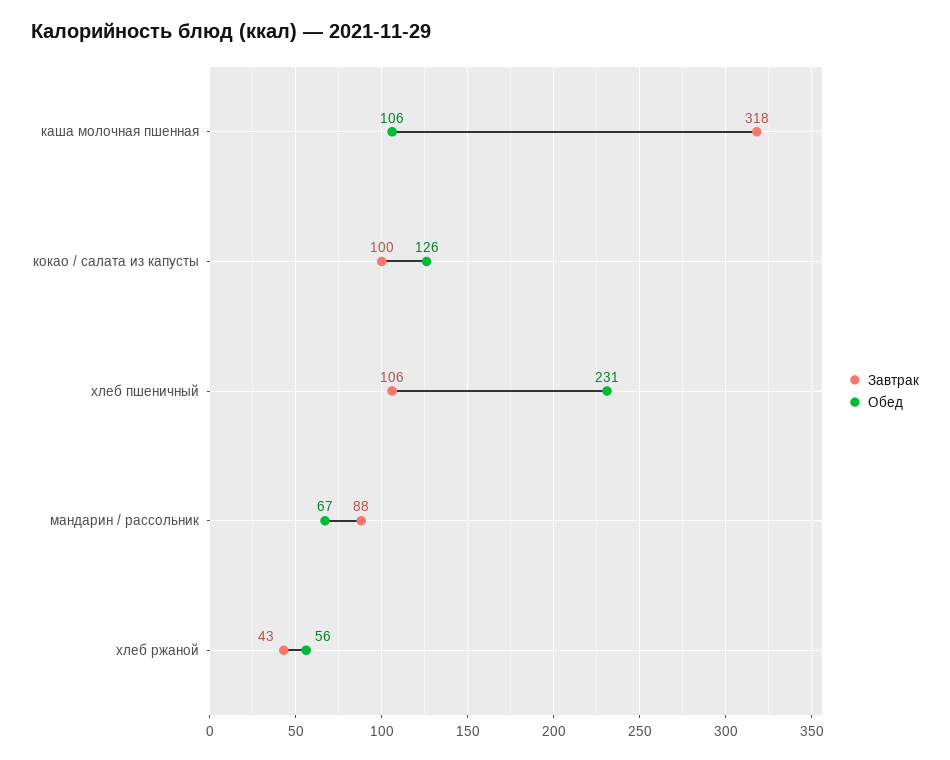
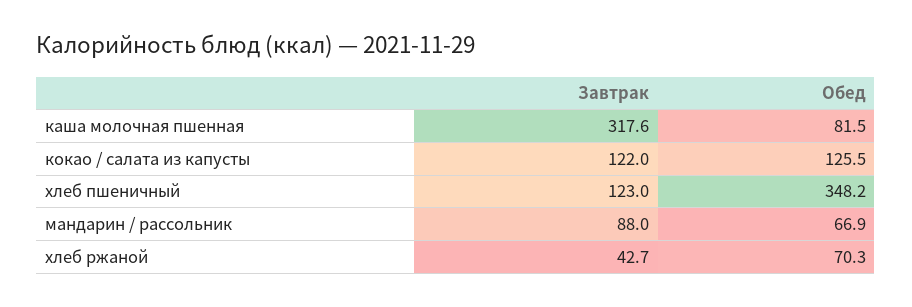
Обед, каша молочная пшенная: 106 -> 81.5
Завтрак, кокао / салата из капусты: 100 -> 122
Завтрак, хлеб пшеничный: 106 -> 123
Обед, хлеб пшеничный: 231 -> 348.2
Обед, хлеб ржаной: 56 -> 70.3

